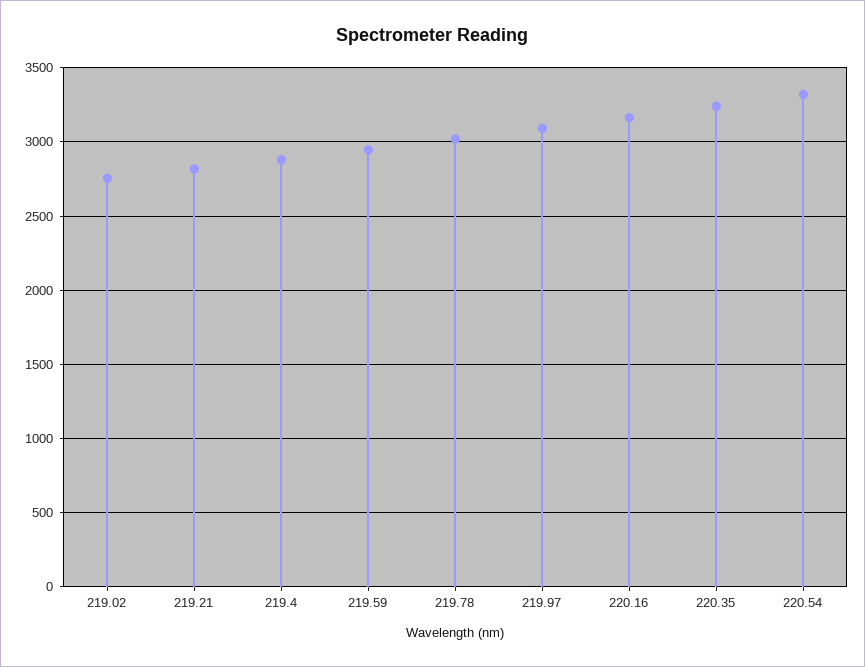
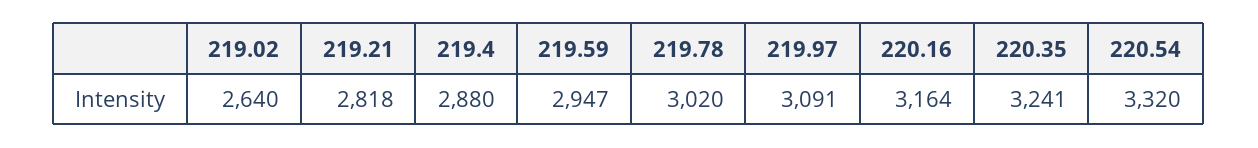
219.02: 2750 -> 2640

